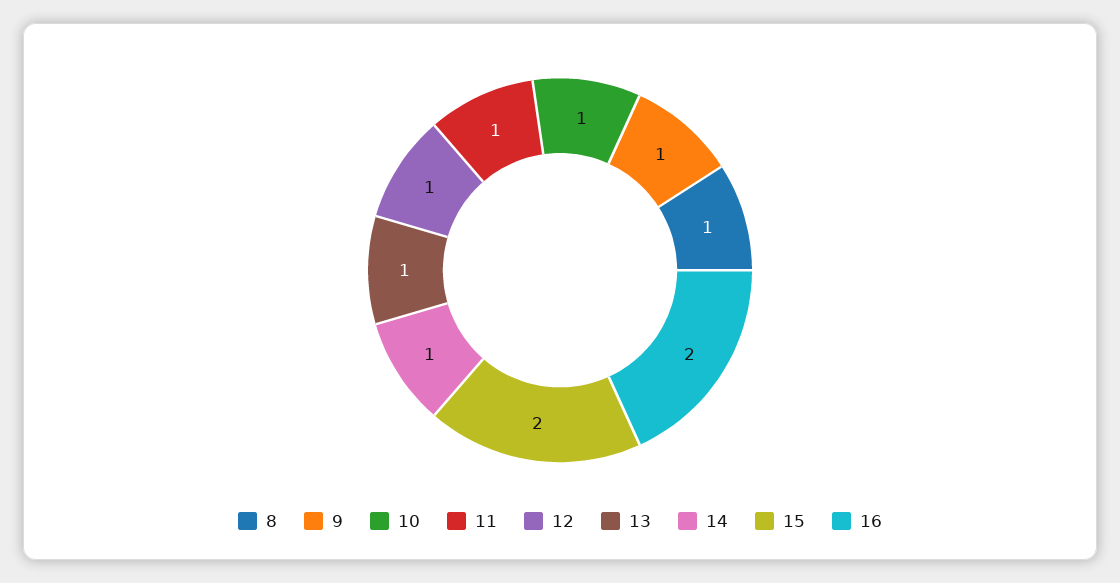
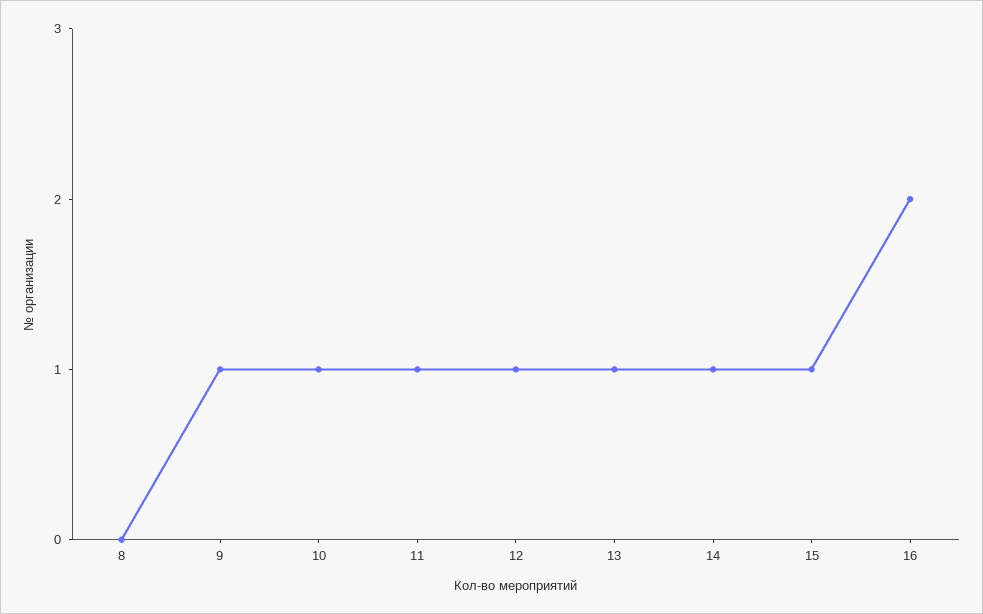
8: 1 -> 0
15: 2 -> 1

